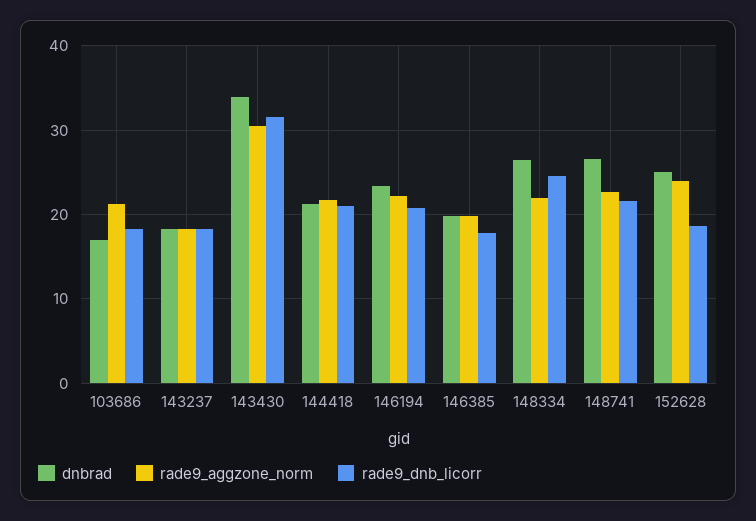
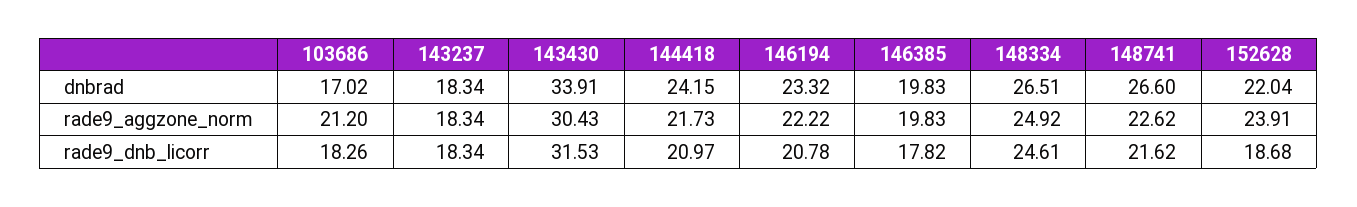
dnbrad, 144418: 21 -> 24.15
rade9_aggzone_norm, 148334: 22 -> 24.92
dnbrad, 152628: 25 -> 22.04

